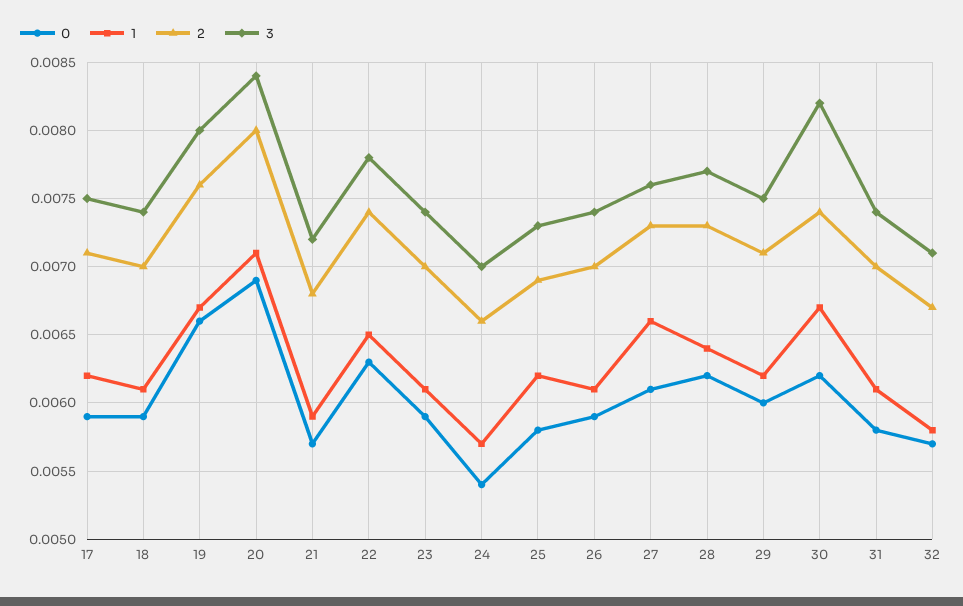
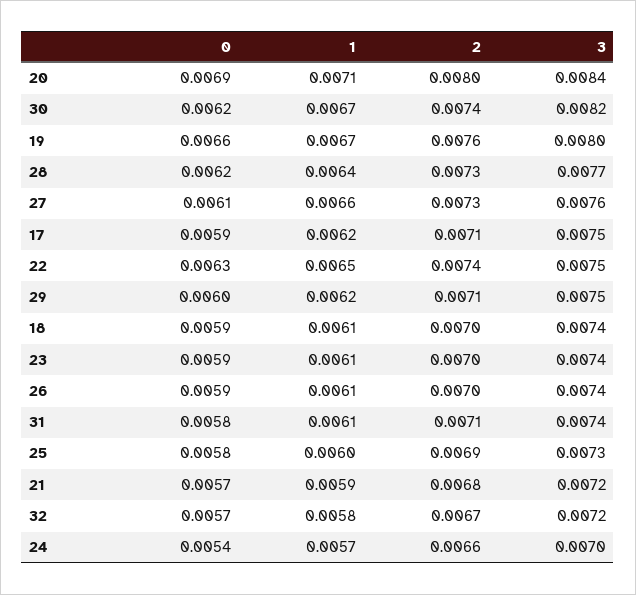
3, 22: 0.0078 -> 0.0075
1, 25: 0.0062 -> 0.006
2, 31: 0.007 -> 0.0071
3, 32: 0.0071 -> 0.0072

